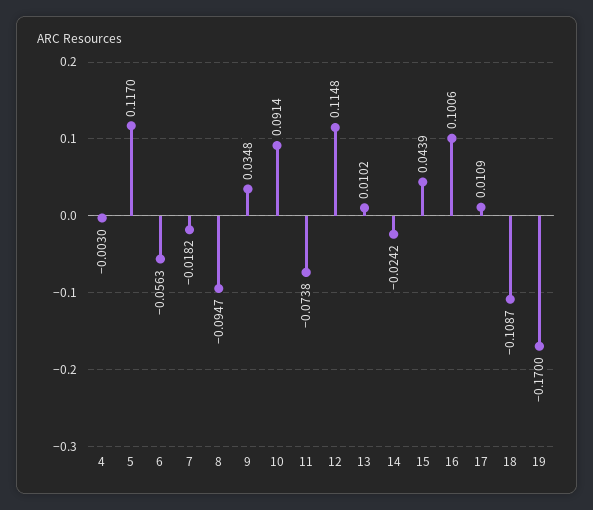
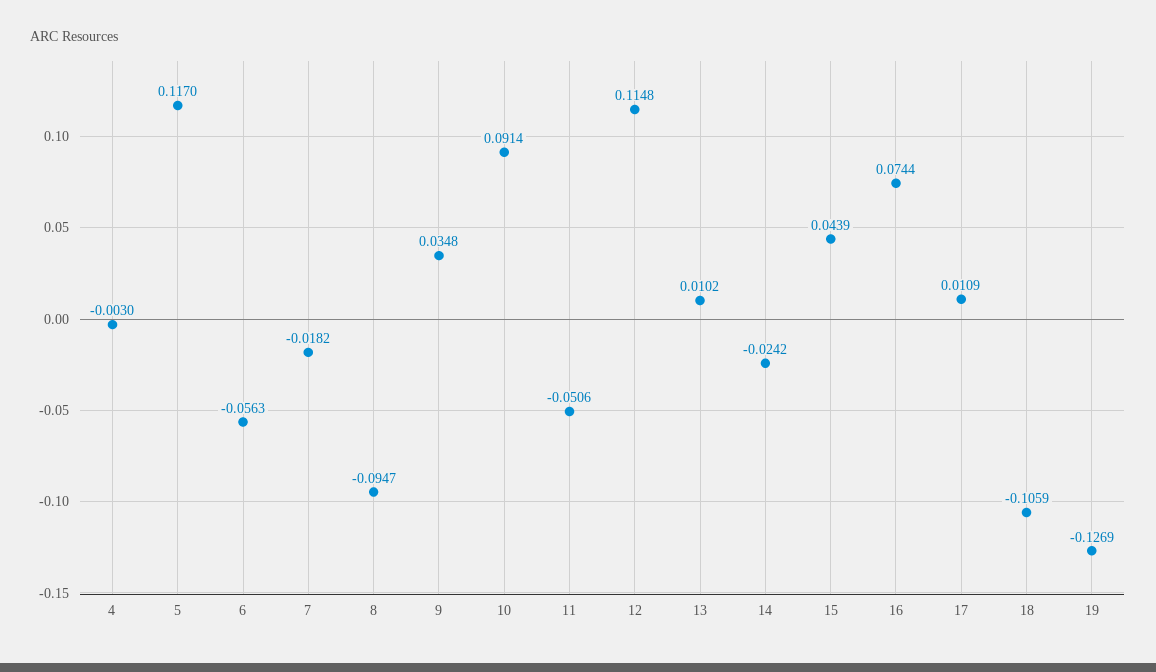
11: -0.0738 -> -0.0506
16: 0.1006 -> 0.0744
18: -0.1087 -> -0.1059
19: -0.17 -> -0.1269

